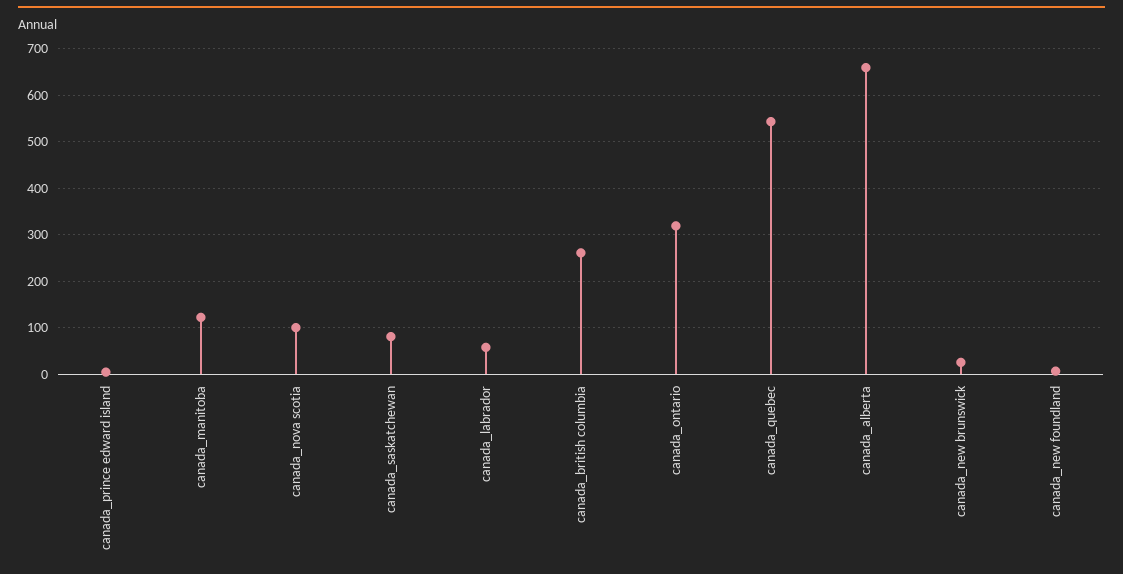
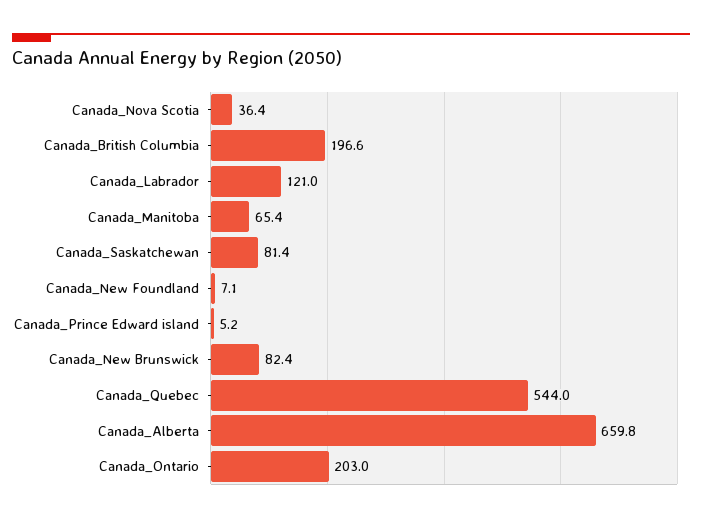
canada_manitoba: 120 -> 65.4
canada_nova scotia: 100 -> 36.4
canada_labrador: 60 -> 121
canada_british columbia: 260 -> 196.6
canada_ontario: 320 -> 203
canada_new brunswick: 20 -> 82.4

